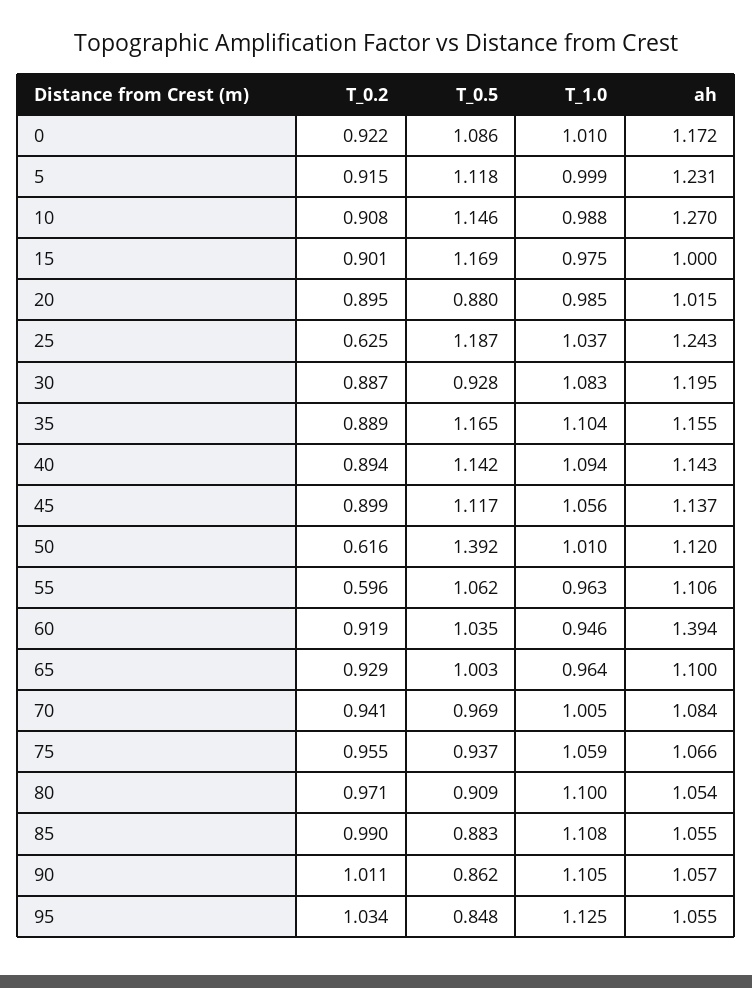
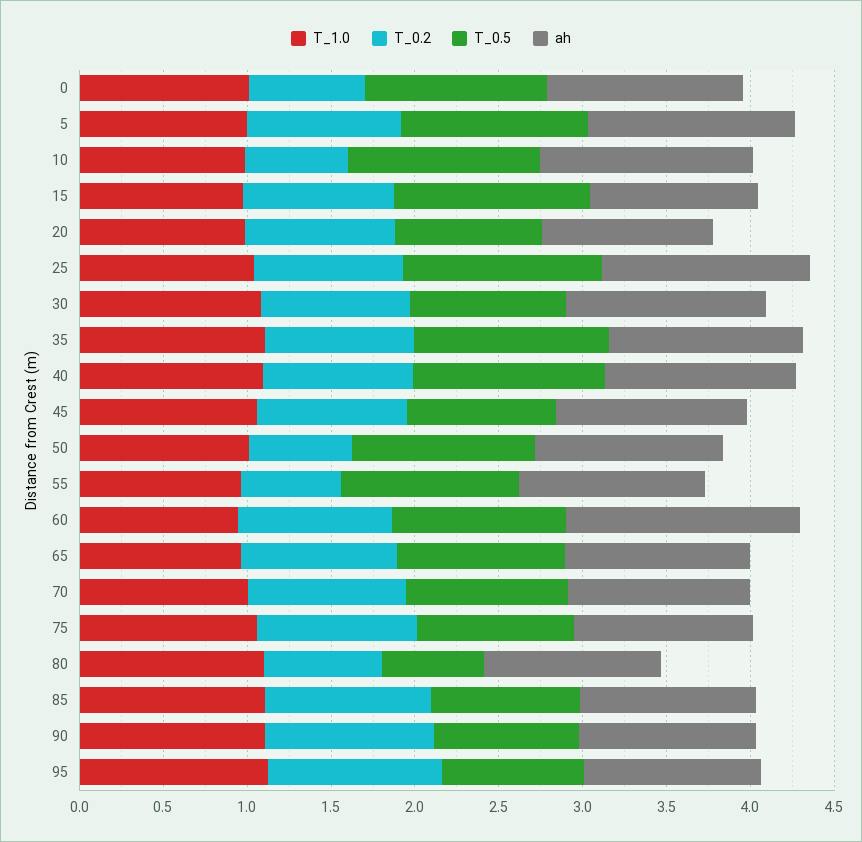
T_0.2, 0: 0.922 -> 0.7
T_0.2, 10: 0.908 -> 0.6
T_0.2, 25: 0.625 -> 0.9
T_0.5, 45: 1.117 -> 0.9
T_0.5, 50: 1.392 -> 1.1
T_0.2, 80: 0.971 -> 0.7
T_0.5, 80: 0.909 -> 0.6

